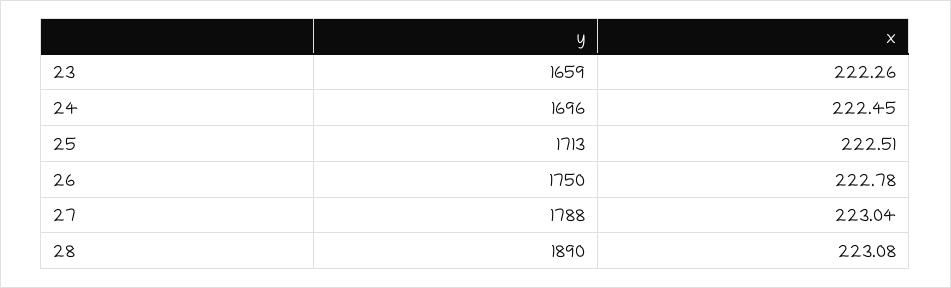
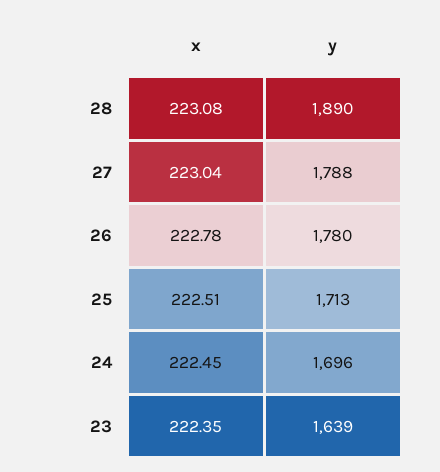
y, 23: 1659 -> 1639
x, 23: 222.26 -> 222.35
y, 26: 1750 -> 1780

